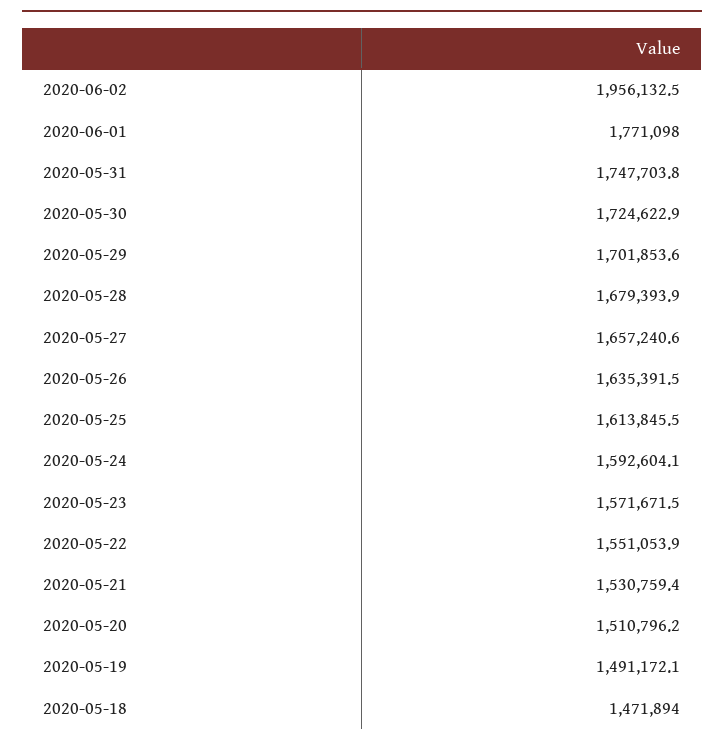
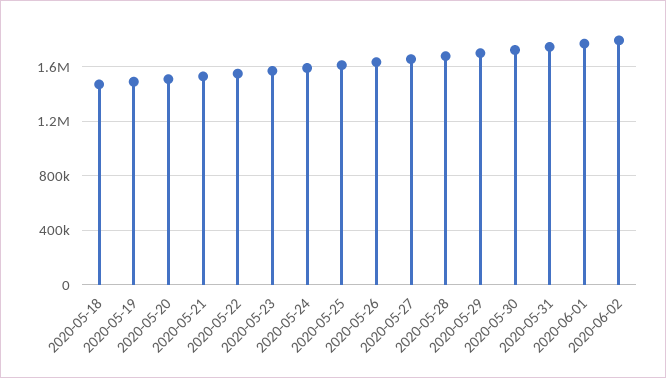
2020-06-02: 1956132.5 -> 1800000

